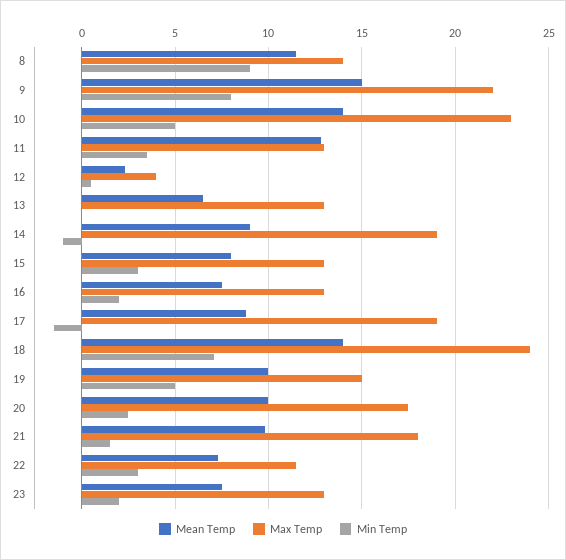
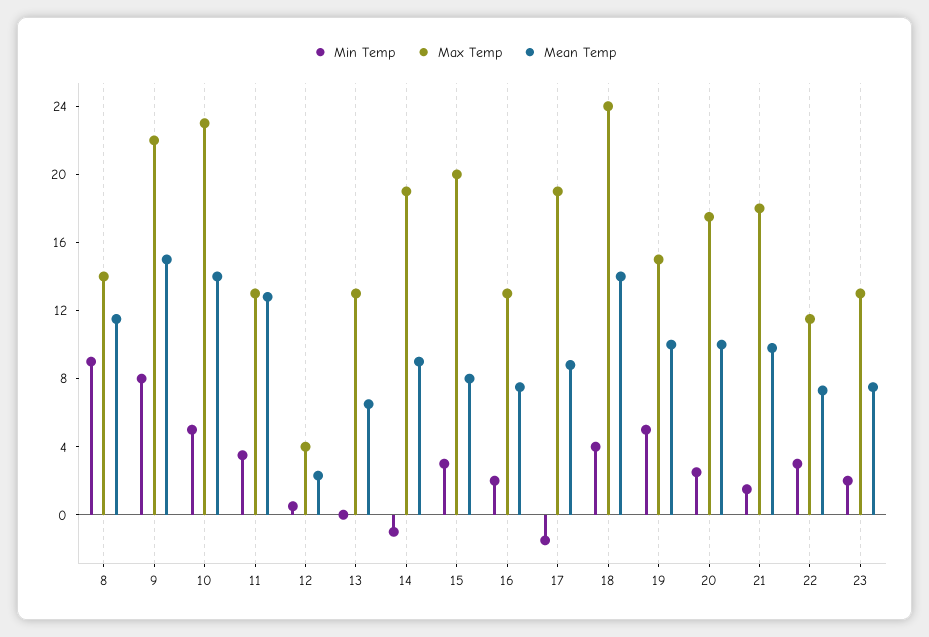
Max Temp, 15: 13 -> 20
Min Temp, 18: 7 -> 4

